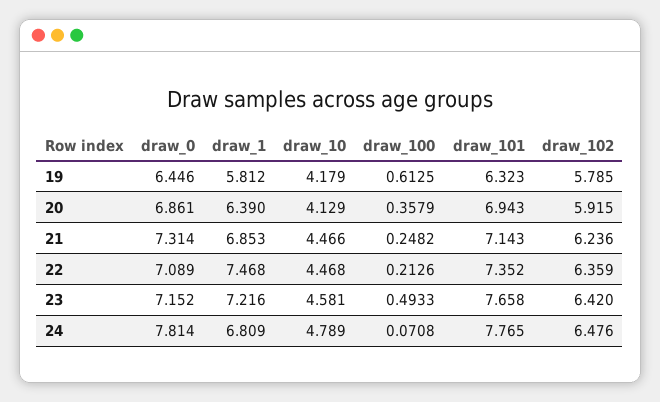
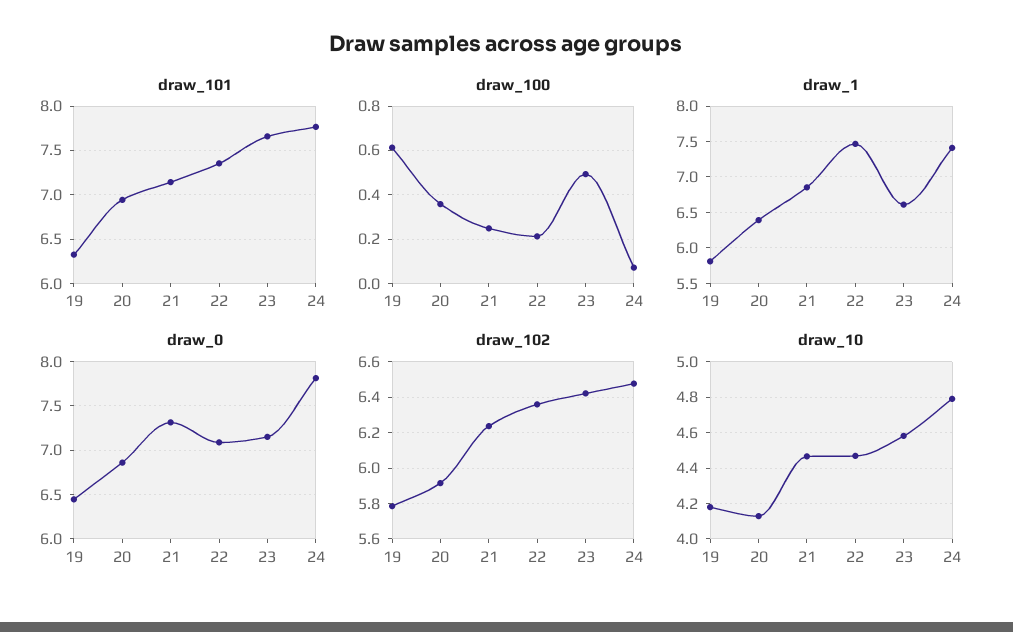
draw_1, 23: 7.216 -> 6.6
draw_1, 24: 6.809 -> 7.4

